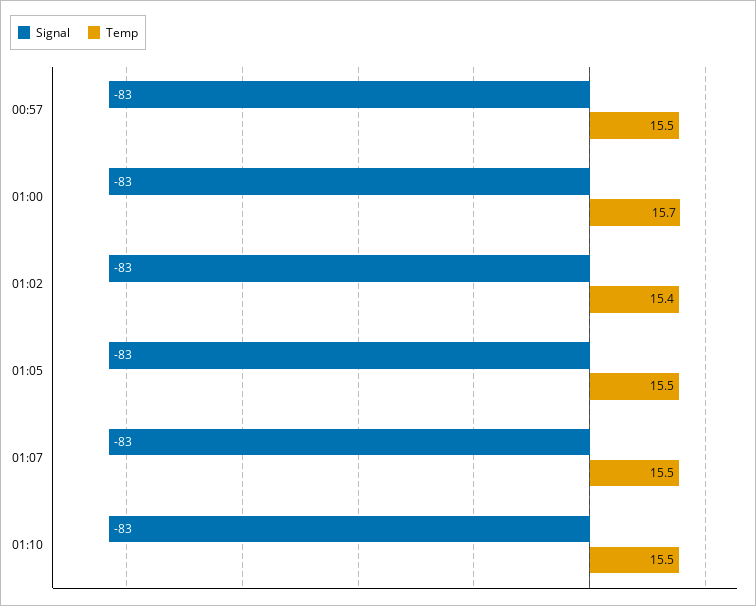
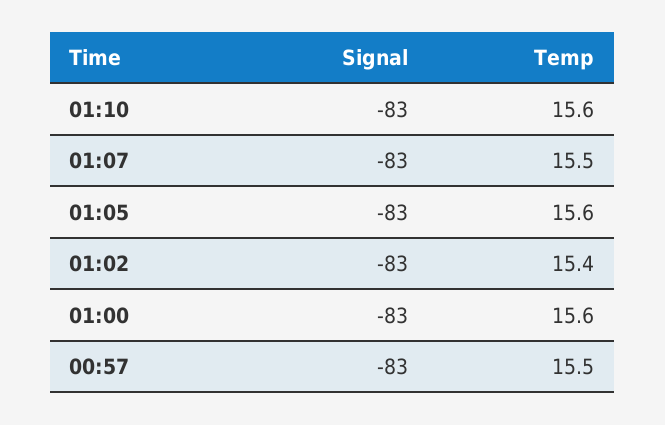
Temp, 01:00: 15.7 -> 15.6
Temp, 01:05: 15.5 -> 15.6
Temp, 01:10: 15.5 -> 15.6

